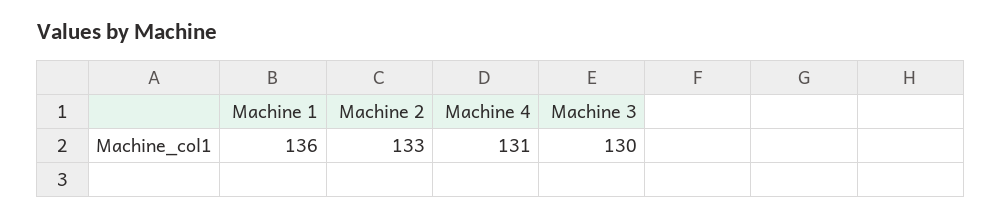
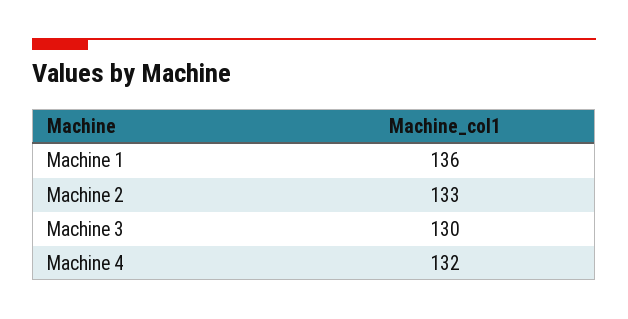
Machine 4: 131 -> 132

